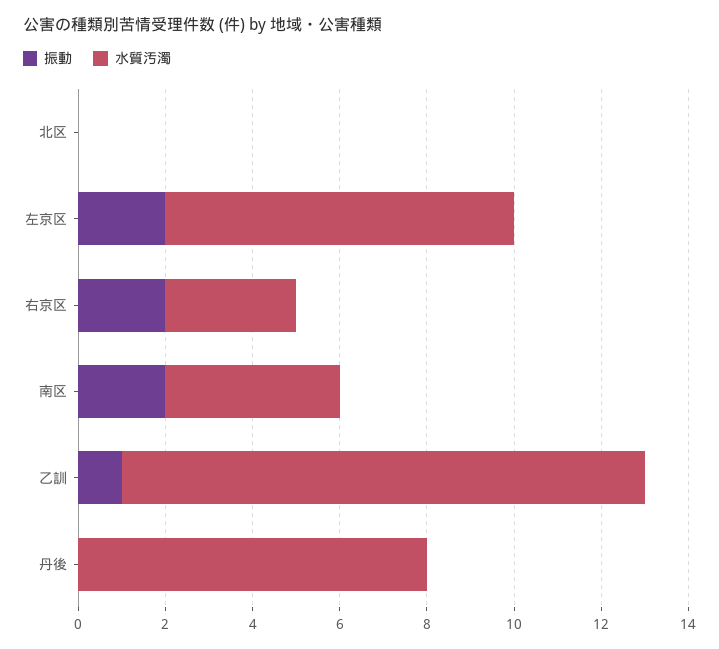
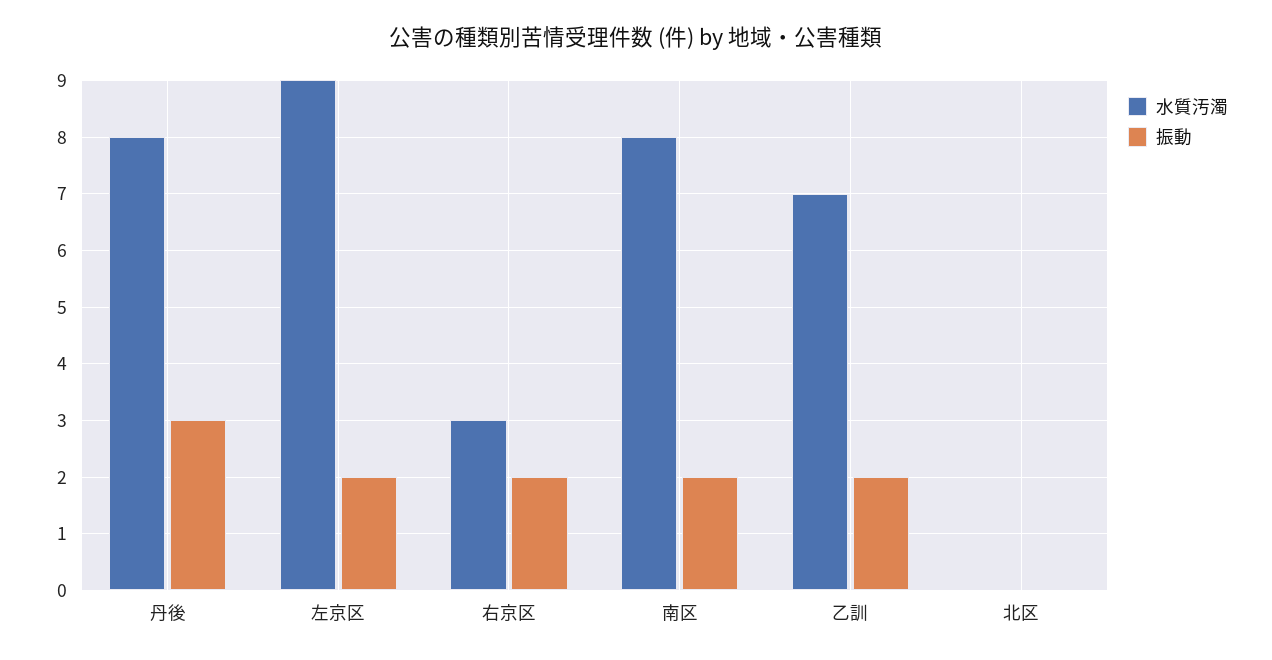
水質汚濁, 左京区: 8 -> 9
水質汚濁, 南区: 4 -> 8
振動, 乙訓: 1 -> 2
水質汚濁, 乙訓: 12 -> 7
振動, 丹後: 0 -> 3

